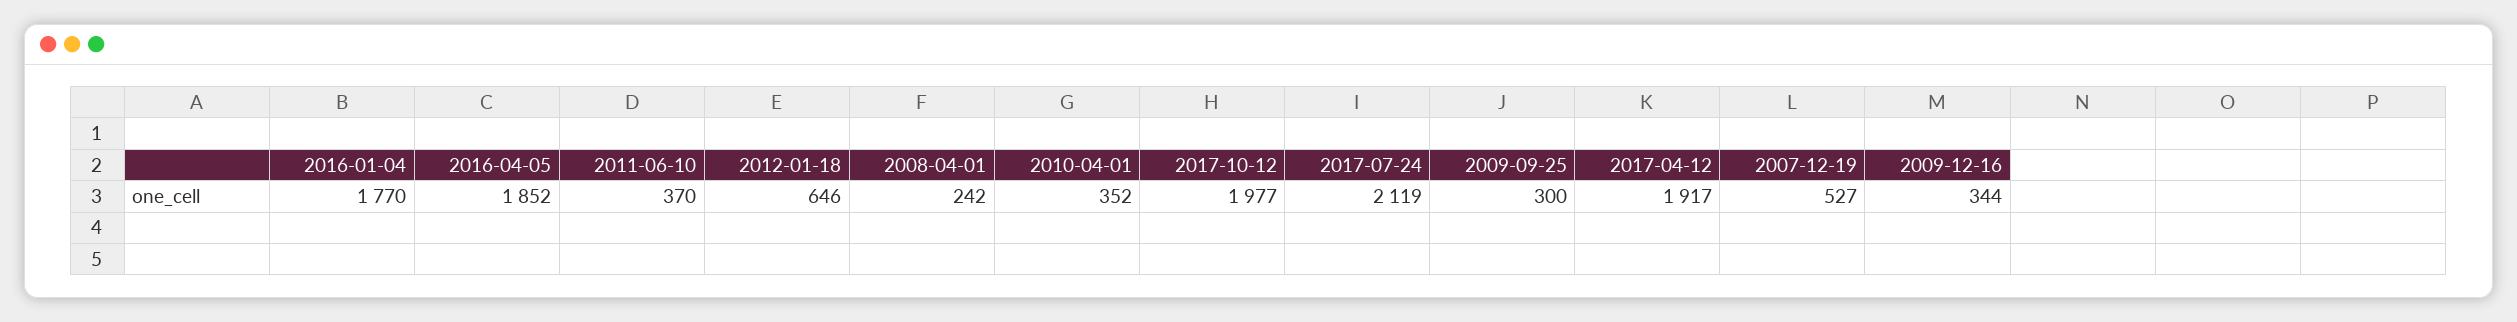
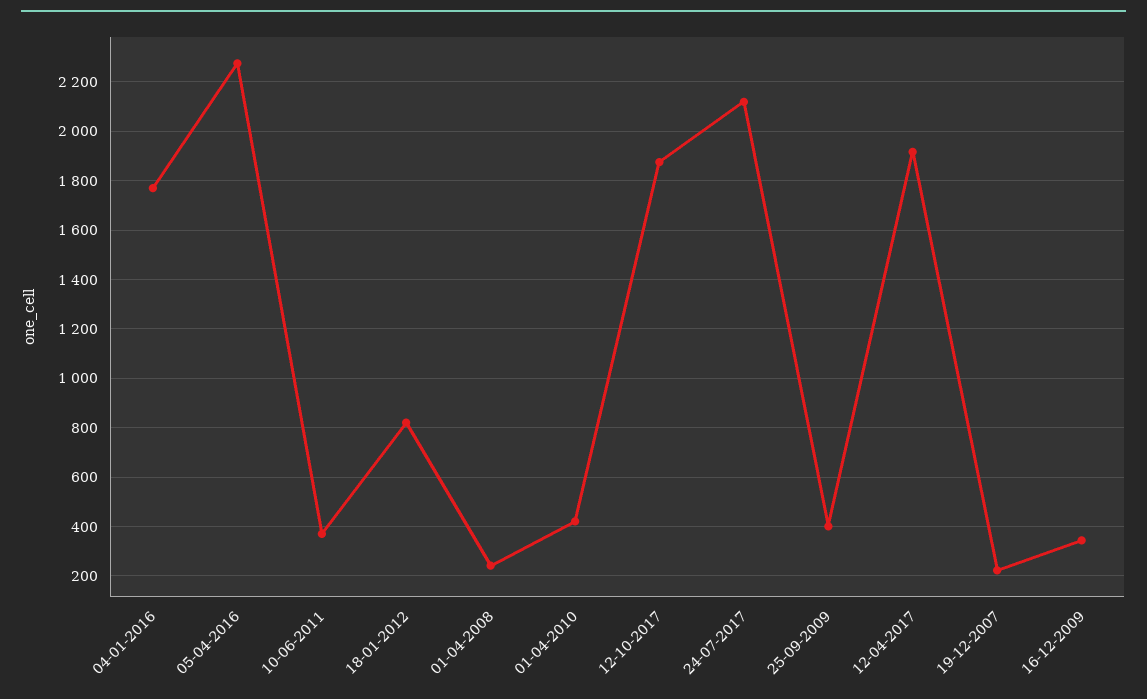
2016-04-05: 1852 -> 2275
2012-01-18: 646 -> 825
2010-04-01: 352 -> 425
2017-10-12: 1977 -> 1875
2009-09-25: 300 -> 400
2007-12-19: 527 -> 225

